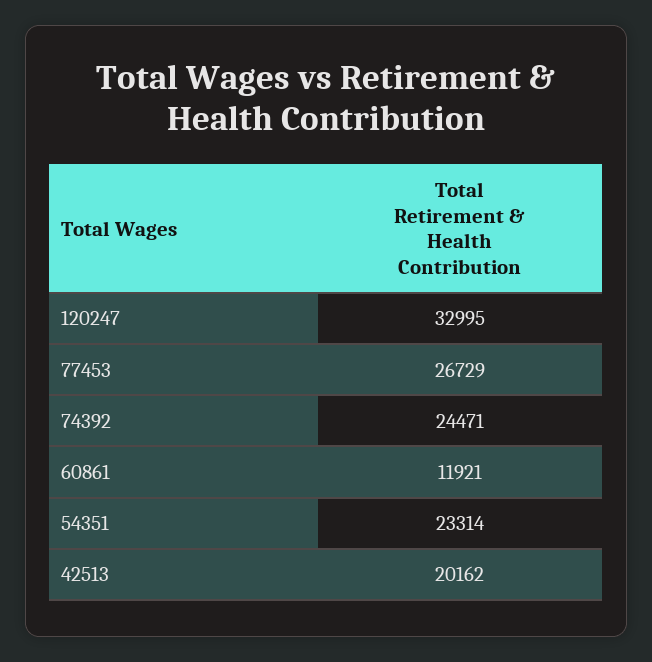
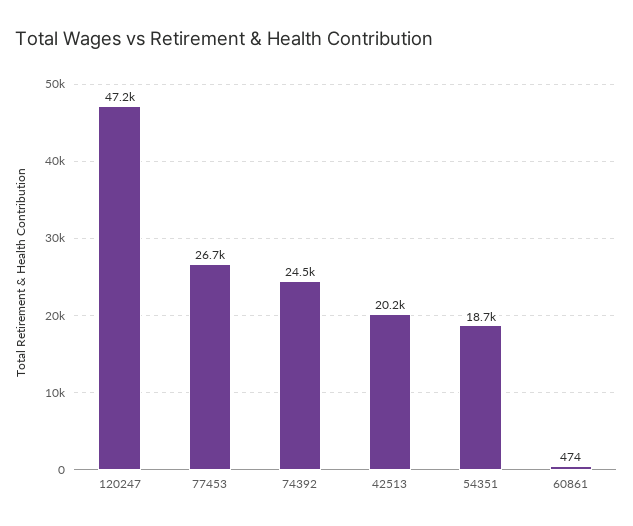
120247: 32995 -> 47200
60861: 11921 -> 474
54351: 23314 -> 18700

